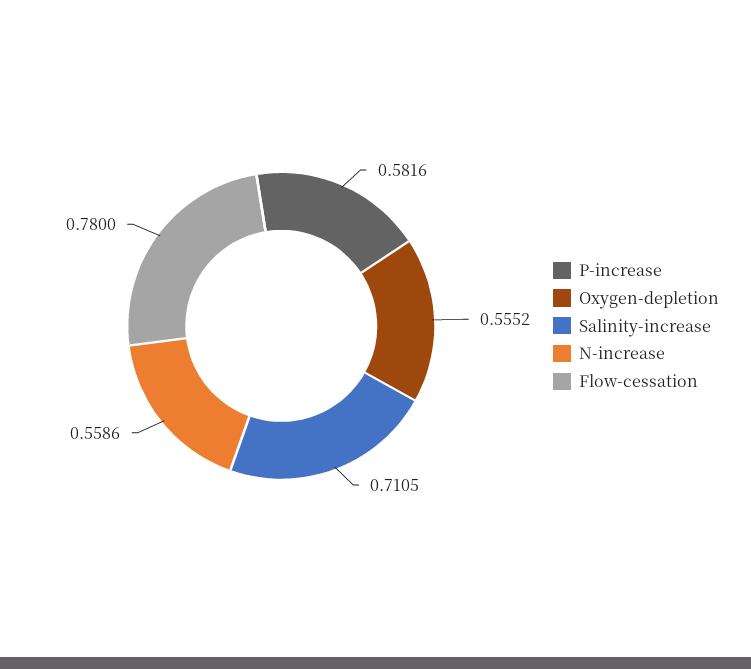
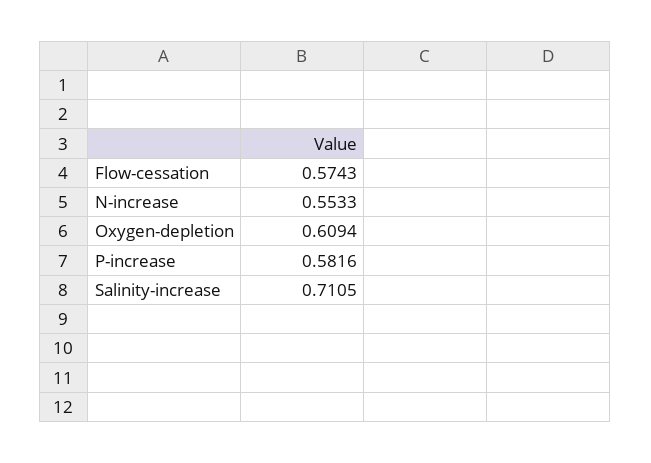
Oxygen-depletion: 0.5552 -> 0.6094
N-increase: 0.5586 -> 0.5533
Flow-cessation: 0.78 -> 0.5743

